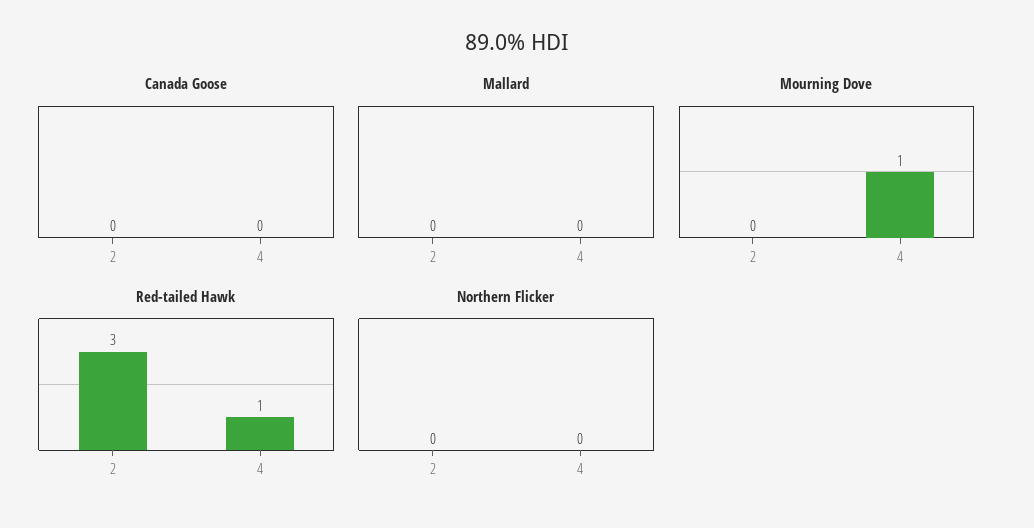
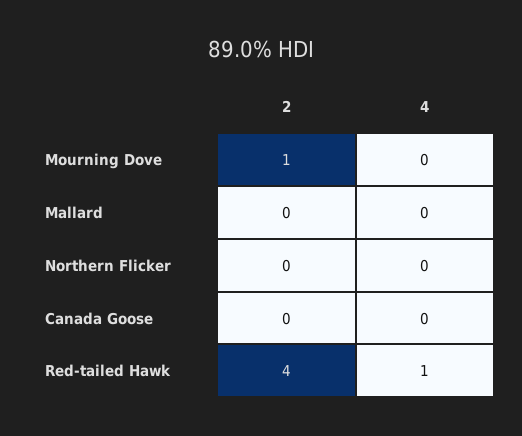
Mourning Dove, 2: 0 -> 1
Mourning Dove, 4: 1 -> 0
Red-tailed Hawk, 2: 3 -> 4

